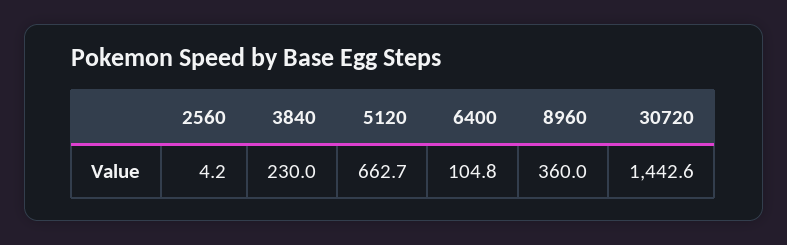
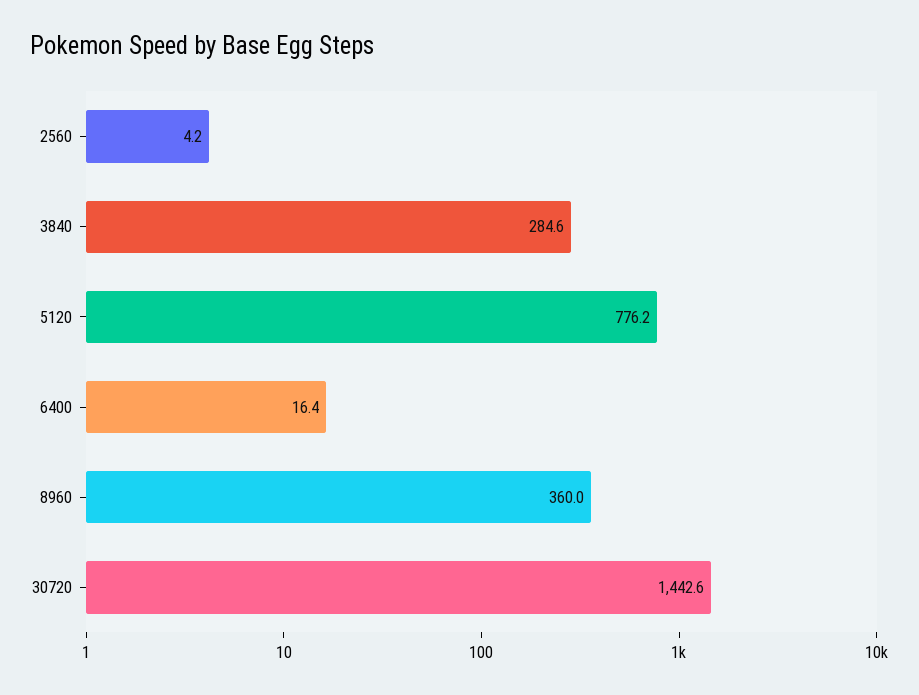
3840: 230 -> 284.6
5120: 662.7 -> 776.2
6400: 104.8 -> 16.4

